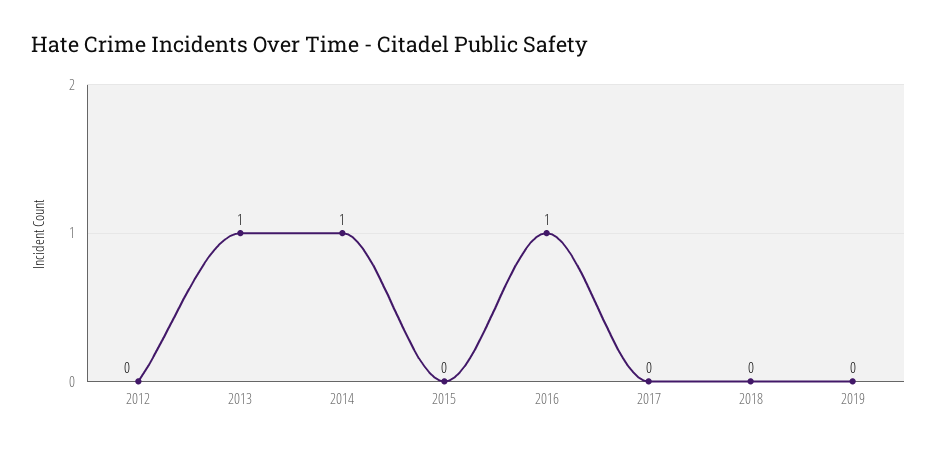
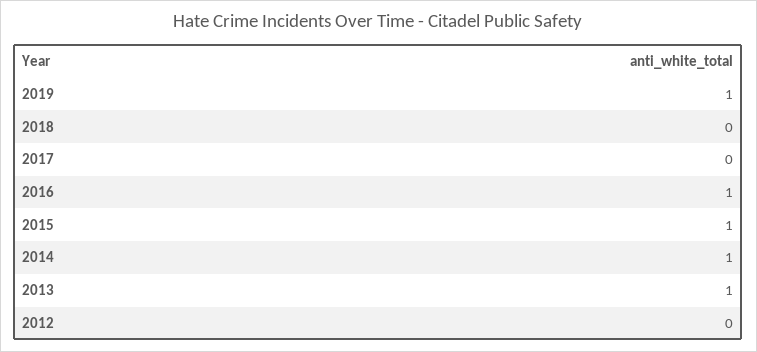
2015: 0 -> 1
2019: 0 -> 1

